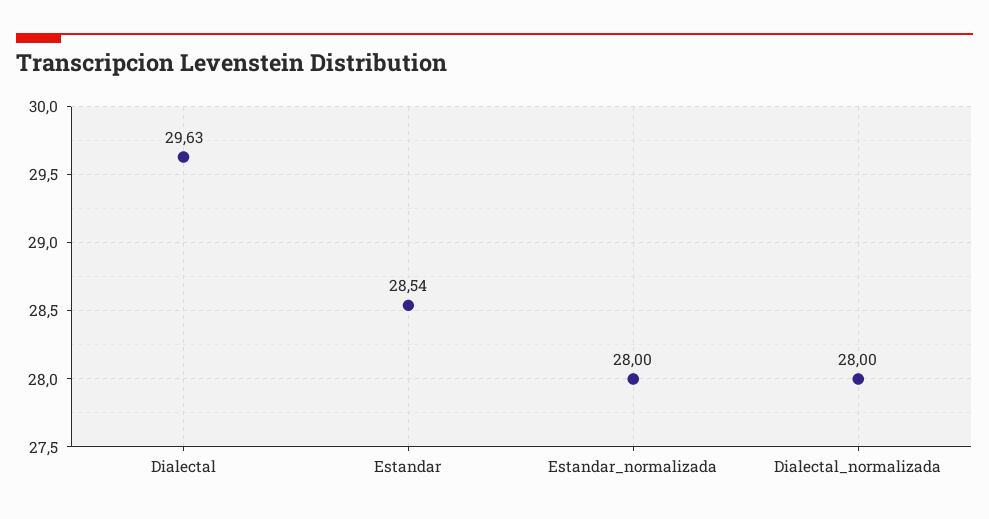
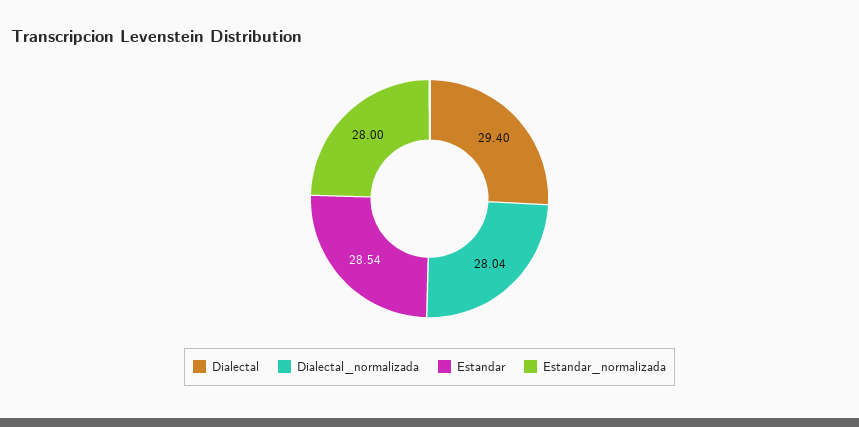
Dialectal: 29.63 -> 29.4
Dialectal_normalizada: 28 -> 28.04

